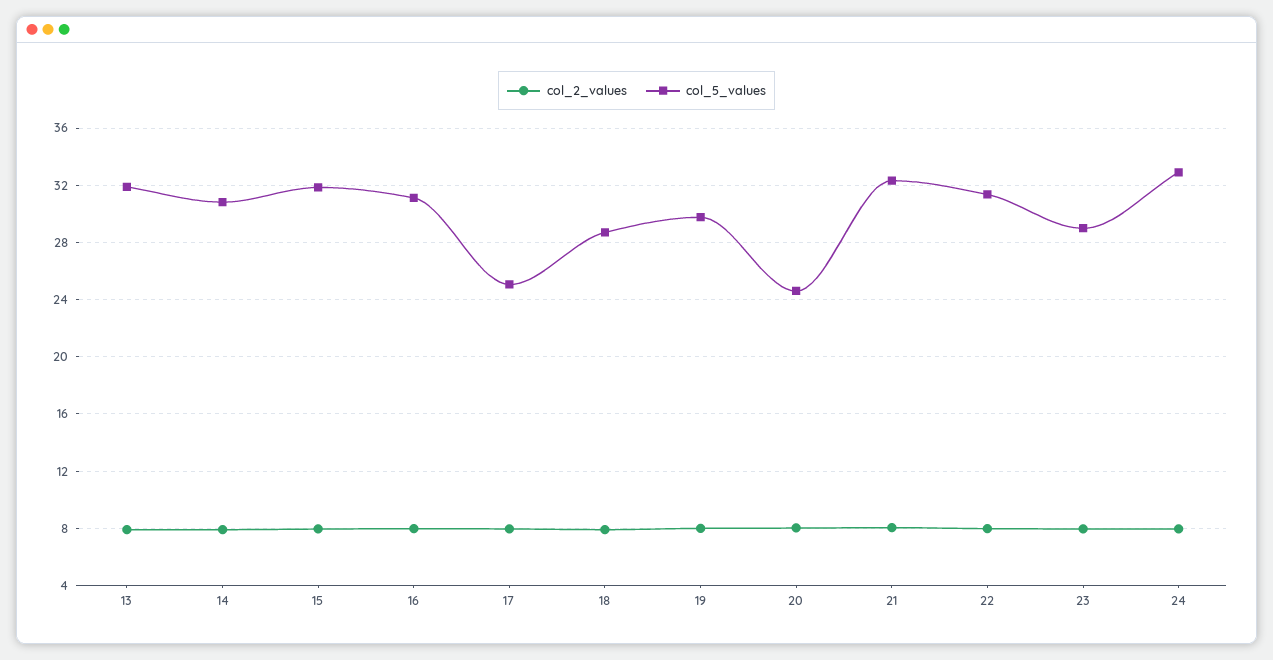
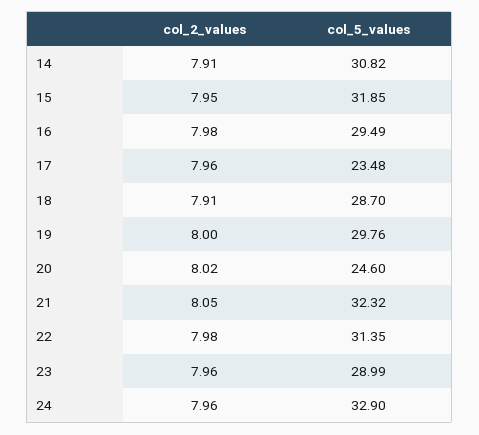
col_2_values, 13: 8 -> none
col_5_values, 13: 32 -> none
col_5_values, 16: 31 -> 29.49
col_5_values, 17: 25 -> 23.48

